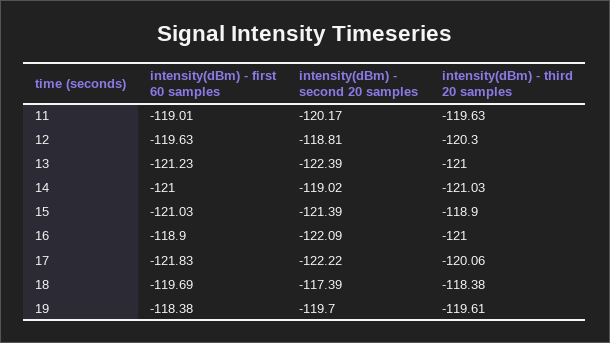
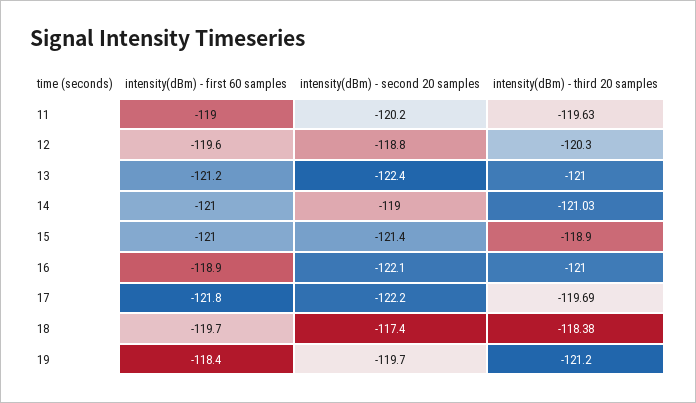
intensity(dBm) - third 20 samples, 17: -120.06 -> -119.69
intensity(dBm) - third 20 samples, 19: -119.61 -> -121.2

